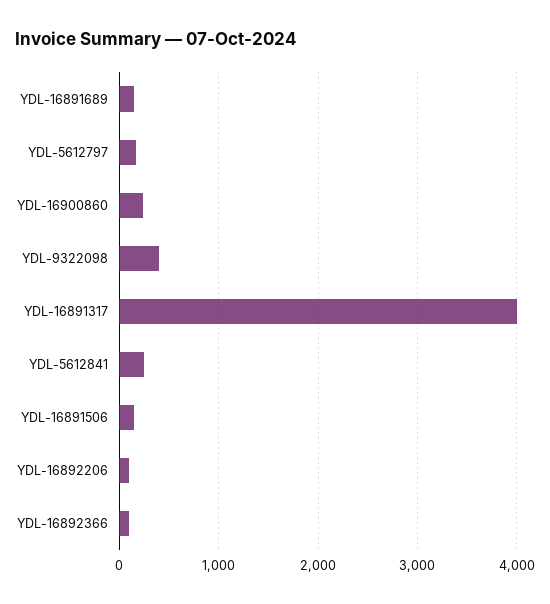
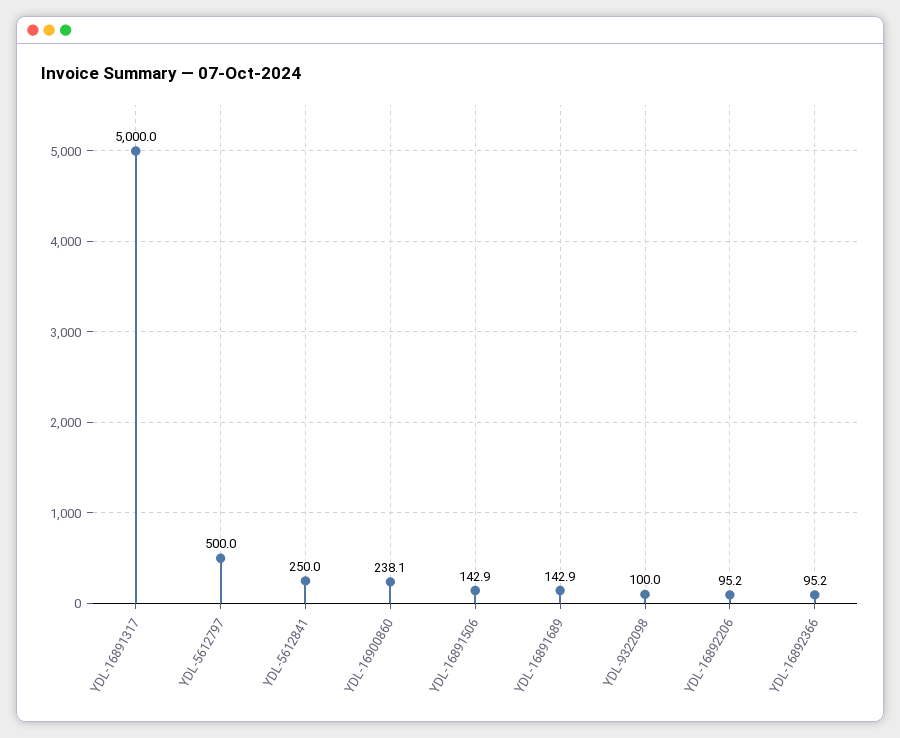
YDL-5612797: 200 -> 500
YDL-9322098: 400 -> 100
YDL-16891317: 4000 -> 5000

